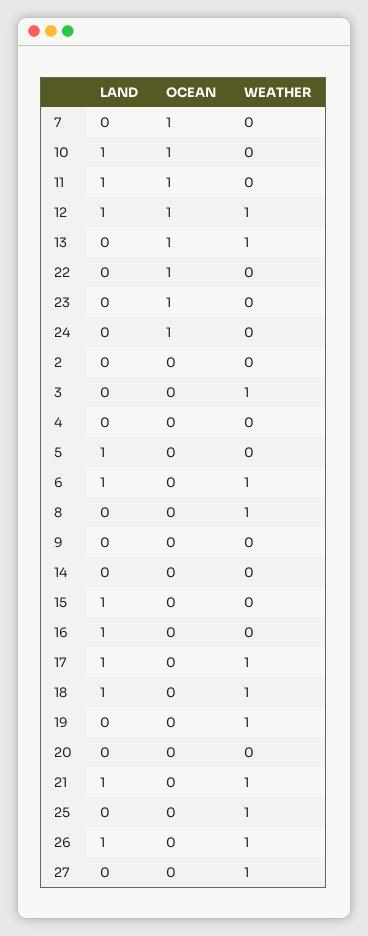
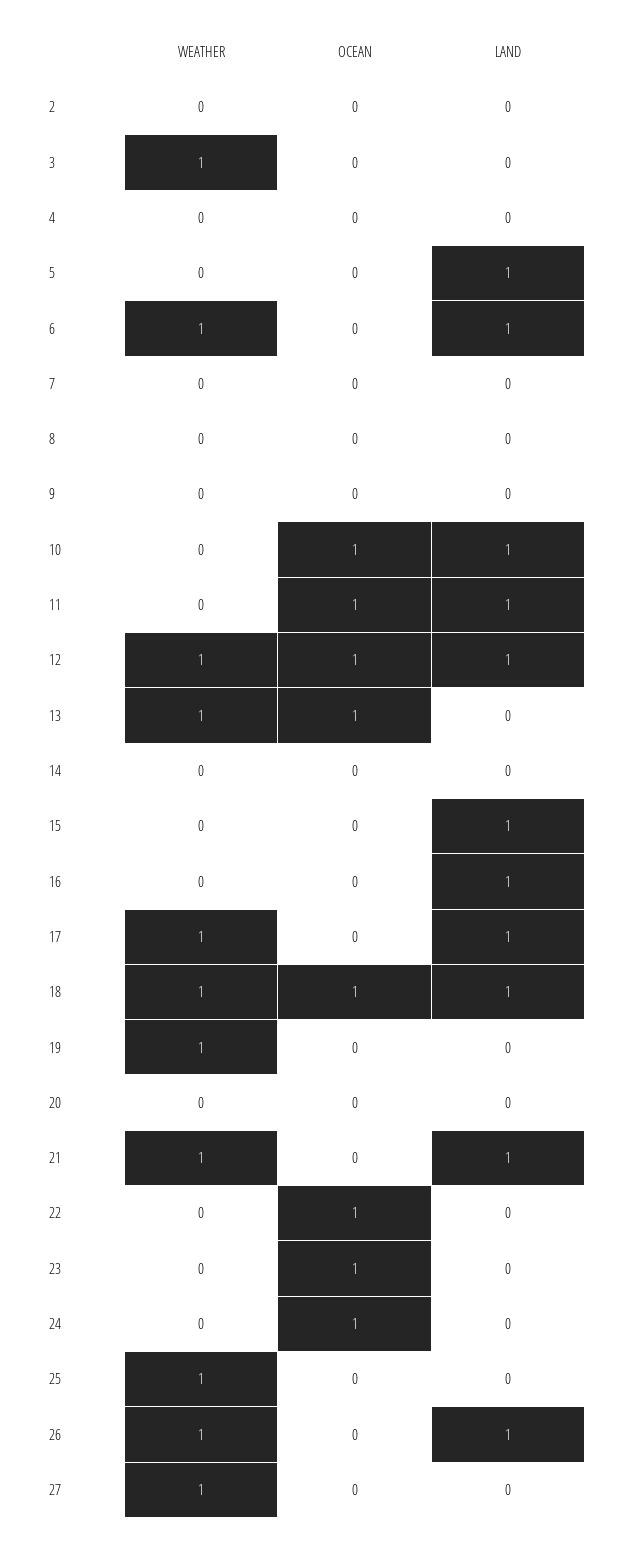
OCEAN, 7: 1 -> 0
WEATHER, 8: 1 -> 0
OCEAN, 18: 0 -> 1

